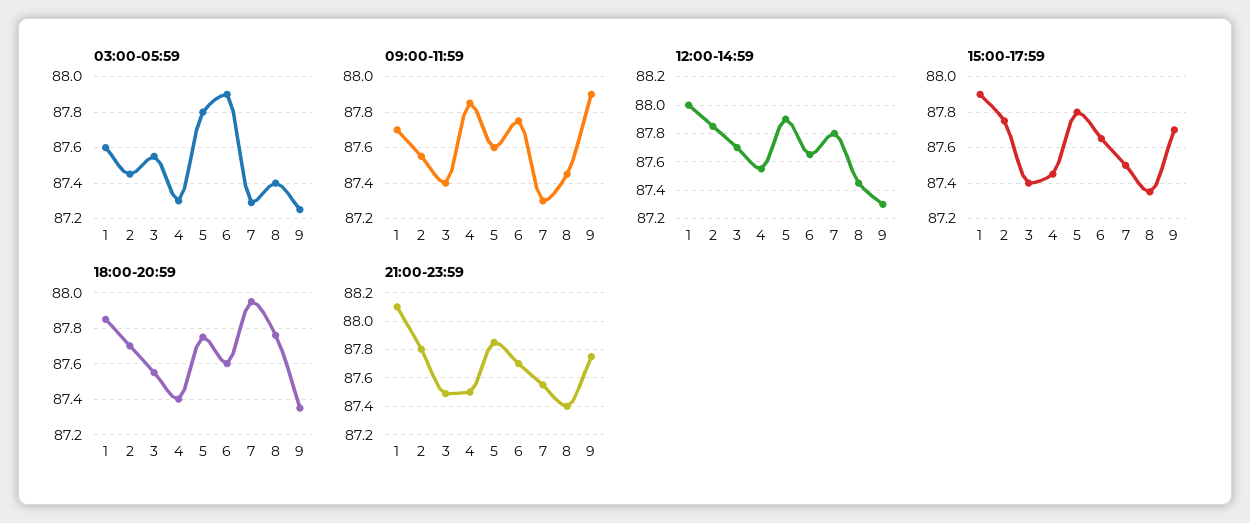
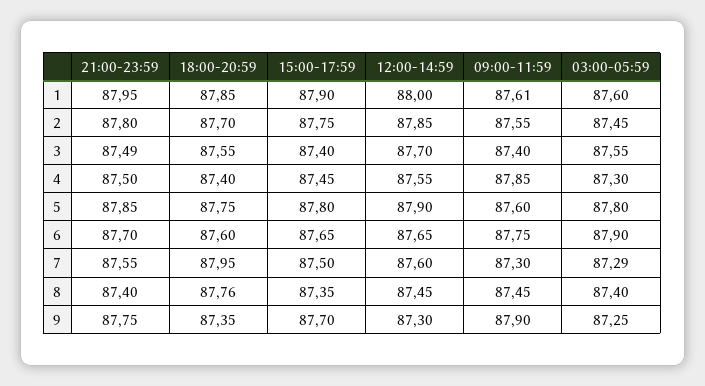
09:00-11:59, 1: 87.7 -> 87.61
12:00-14:59, 7: 87.8 -> 87.6
21:00-23:59, 1: 88.1 -> 87.95

